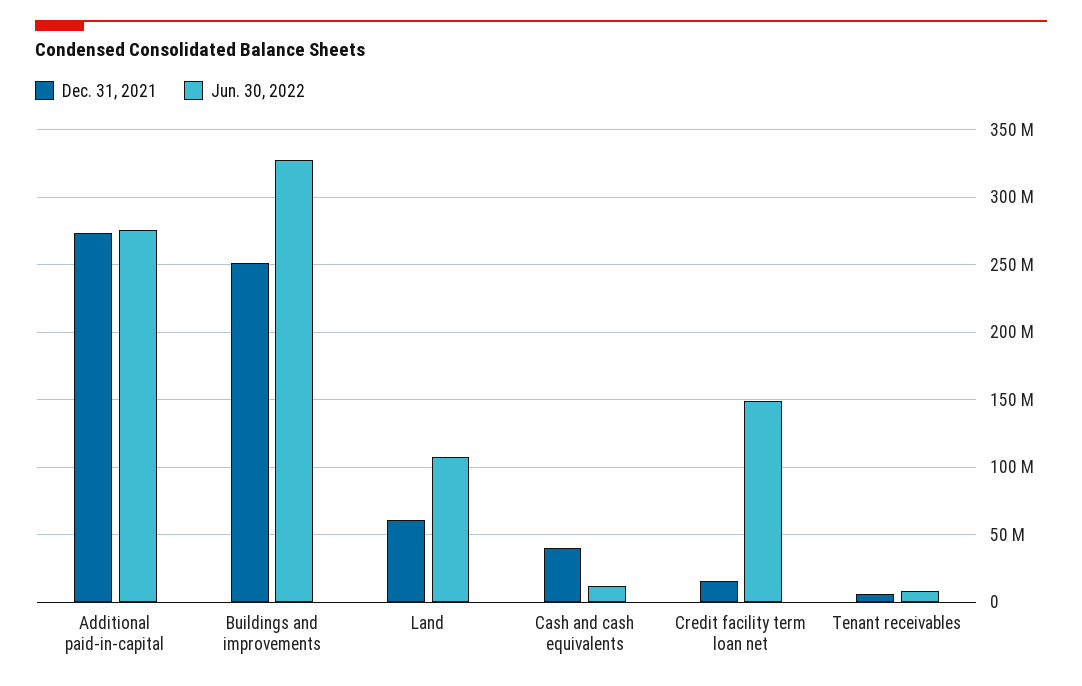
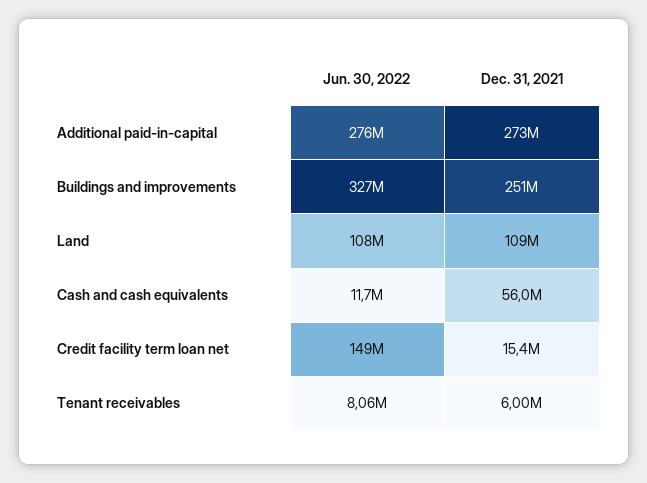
Dec. 31, 2021, Land: 60000000 -> 109000000
Dec. 31, 2021, Cash and cash equivalents: 40000000 -> 56000000

